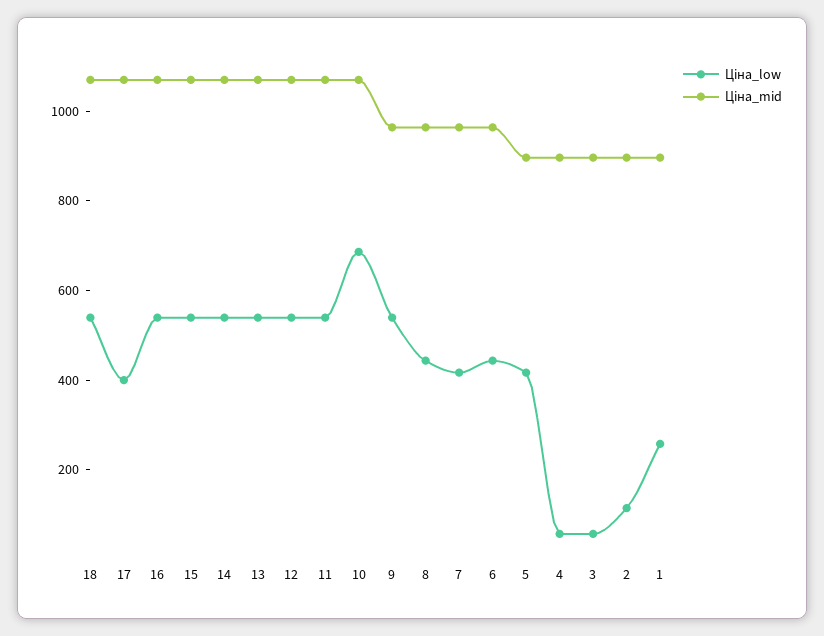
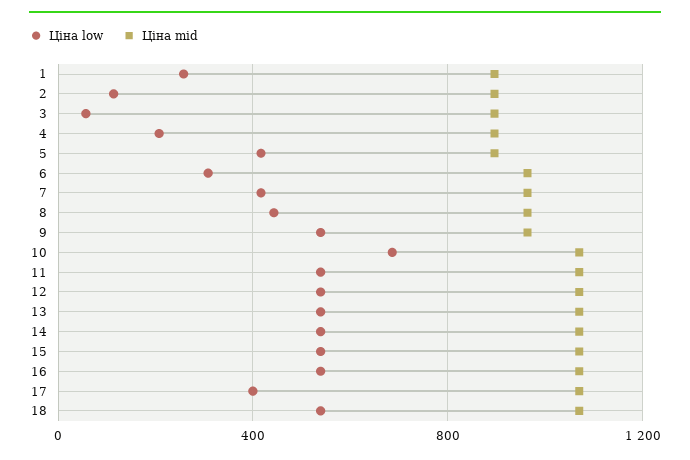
Ціна_low, 6: 450 -> 300
Ціна_low, 4: 50 -> 200

